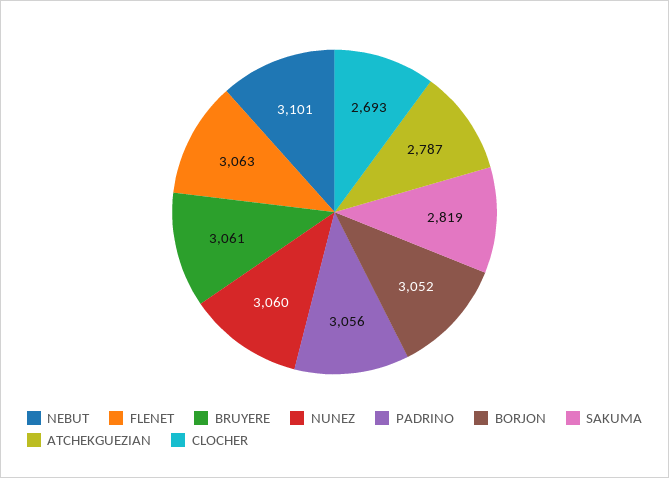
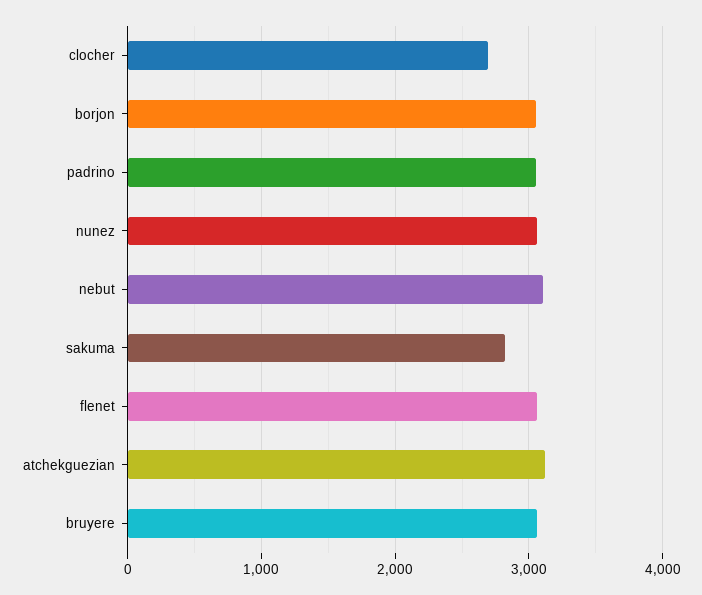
ATCHEKGUEZIAN: 2787 -> 3100

